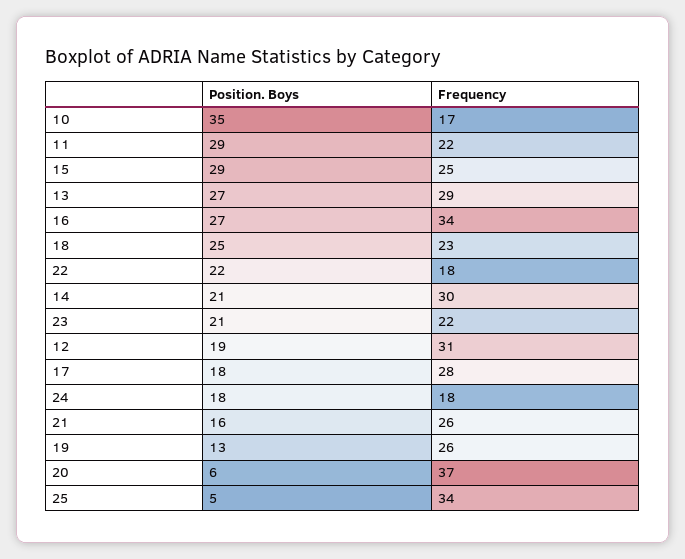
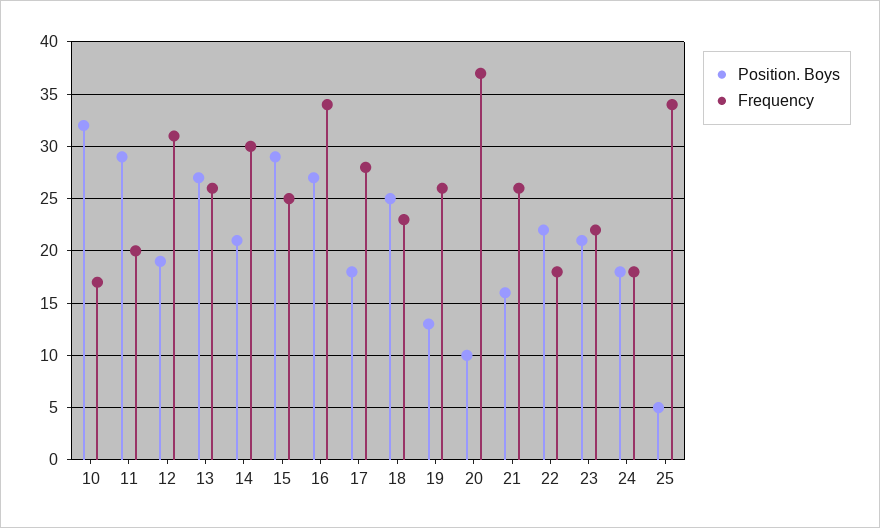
Position. Boys, 10: 35 -> 32
Frequency, 11: 22 -> 20
Frequency, 13: 29 -> 26
Position. Boys, 20: 6 -> 10

